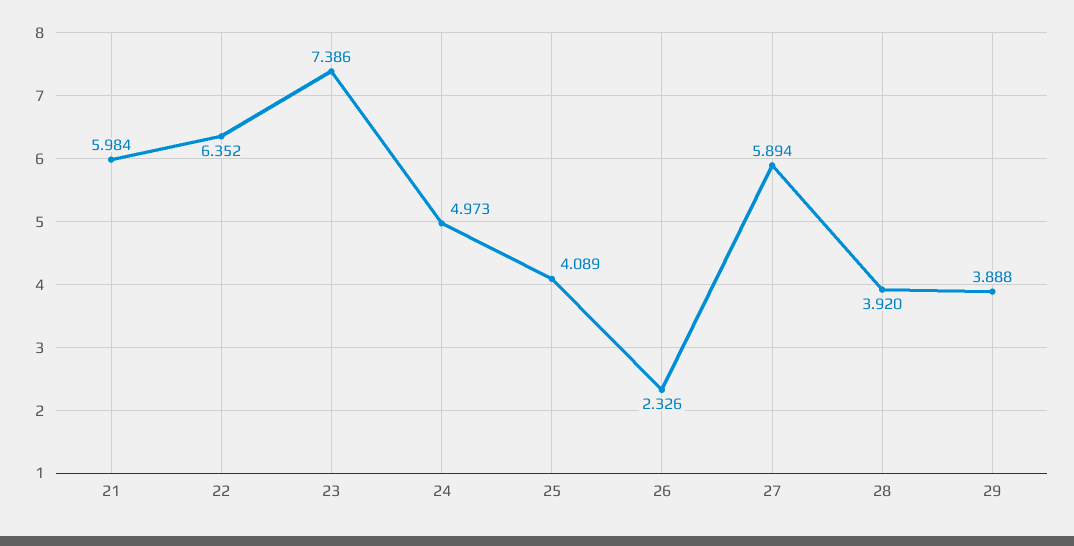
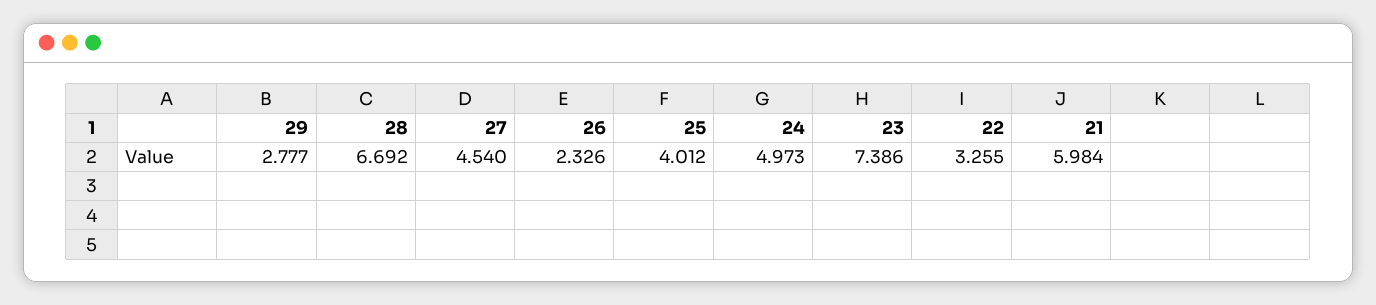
22: 6.352 -> 3.255
25: 4.089 -> 4.012
27: 5.894 -> 4.54
28: 3.92 -> 6.692
29: 3.888 -> 2.777

